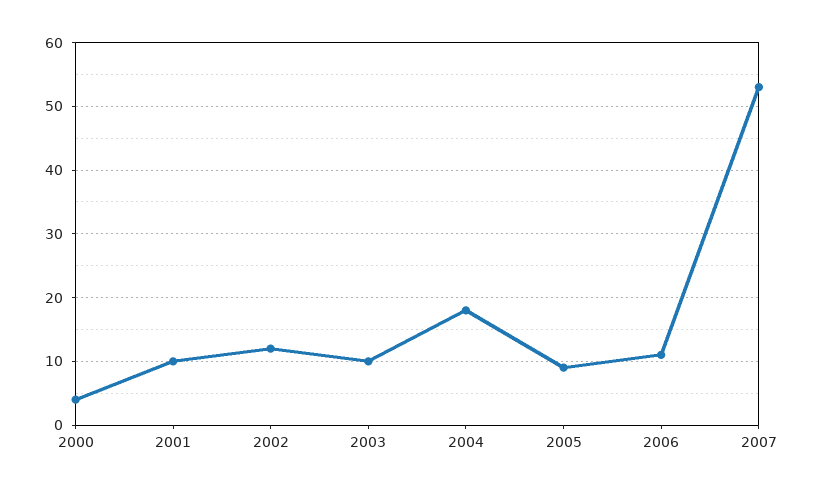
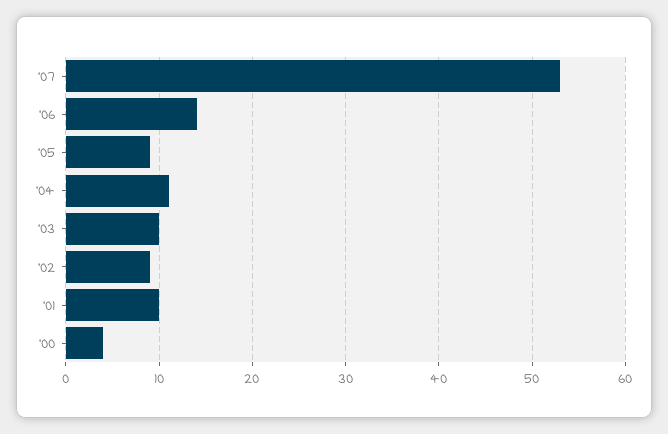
2002: 12 -> 9
2004: 18 -> 11
2006: 11 -> 14

